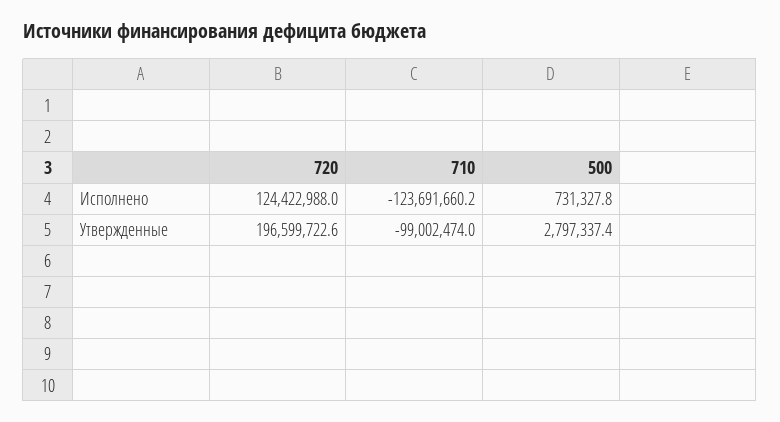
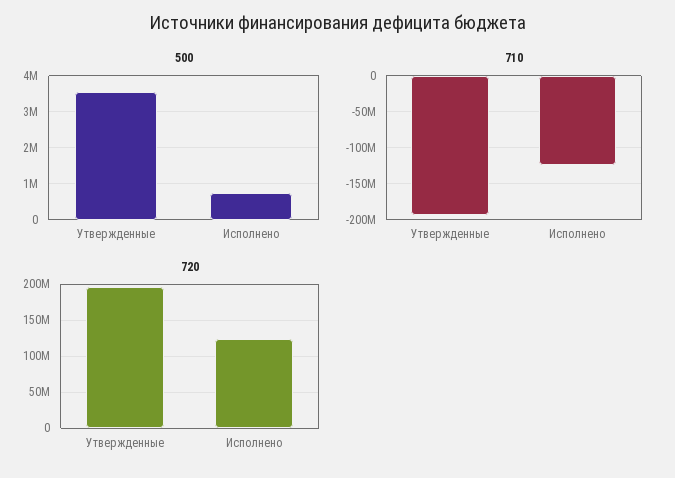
710, Утвержденные: -99002474 -> -190000000
500, Утвержденные: 2797337.4 -> 3600000

